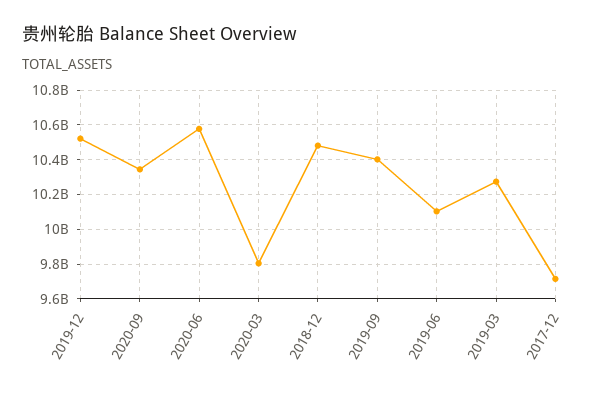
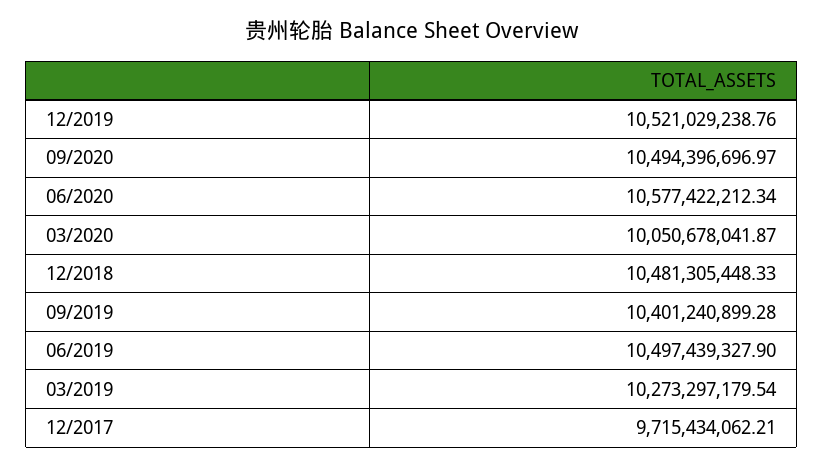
2020-09: 10350000000 -> 10494396696.97
2020-03: 9800000000 -> 10050678041.87
2019-06: 10100000000 -> 10497439327.9

